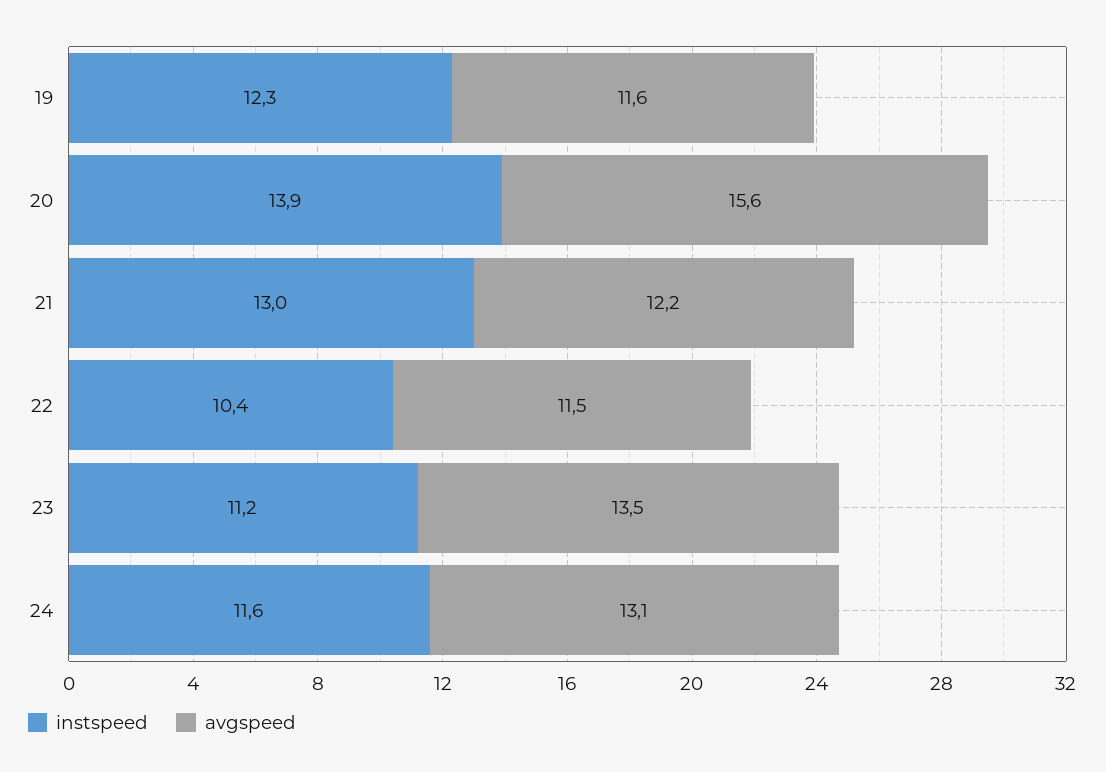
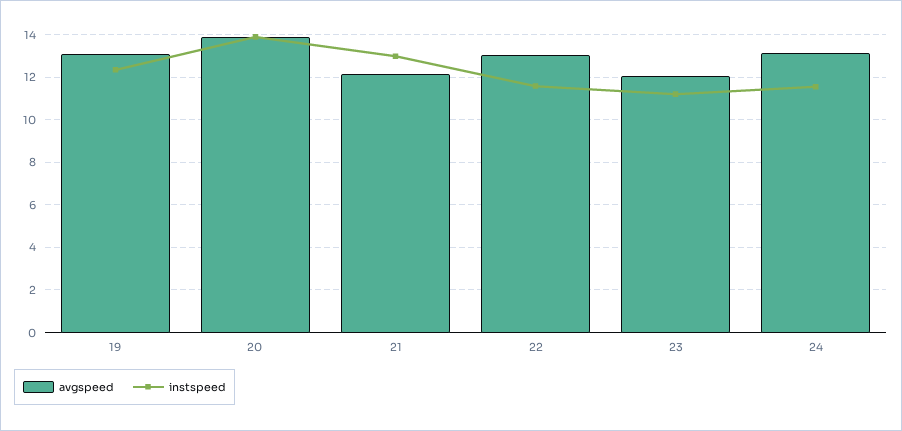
avgspeed, 19: 11.6 -> 13
avgspeed, 20: 15.6 -> 14
instspeed, 22: 10.4 -> 11.5
avgspeed, 22: 11.5 -> 13
avgspeed, 23: 13.5 -> 12

